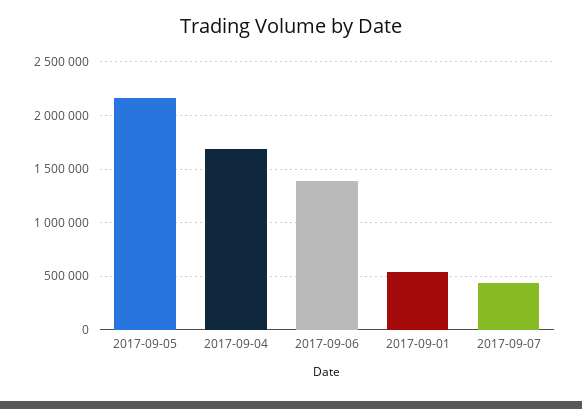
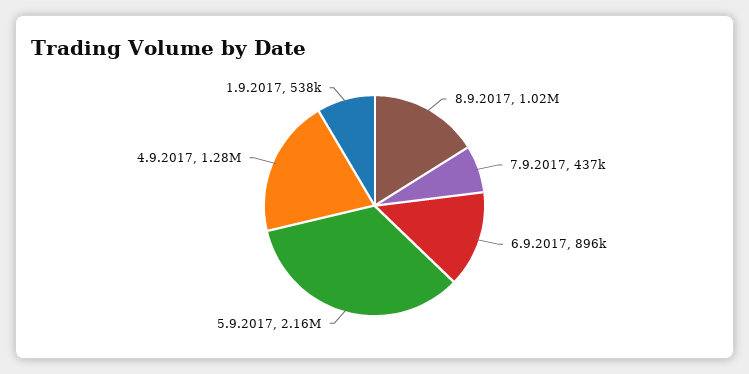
2017-09-04: 1700000 -> 1280000
2017-09-06: 1400000 -> 896000
8.9.2017: none -> 1020000

